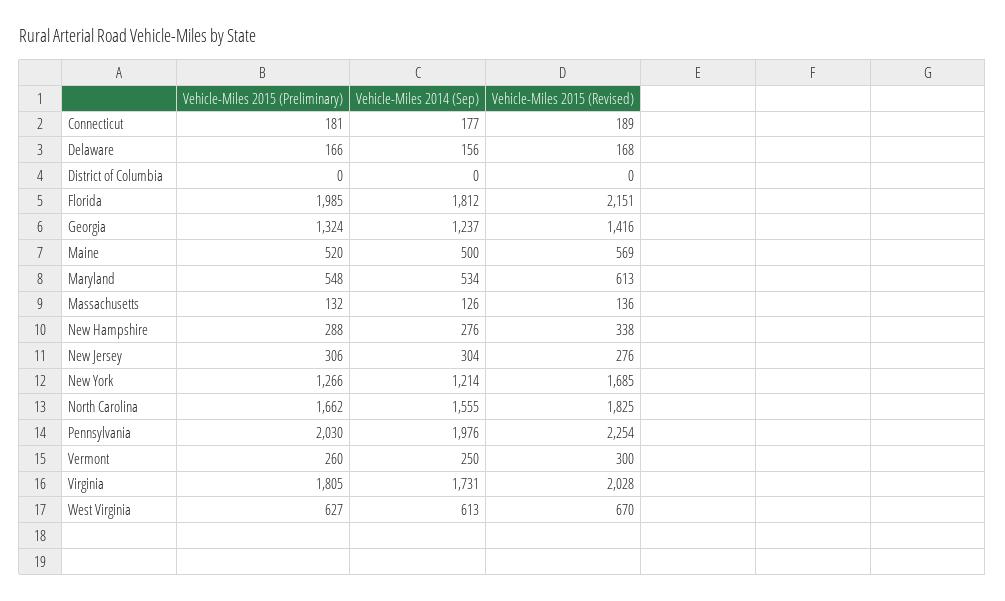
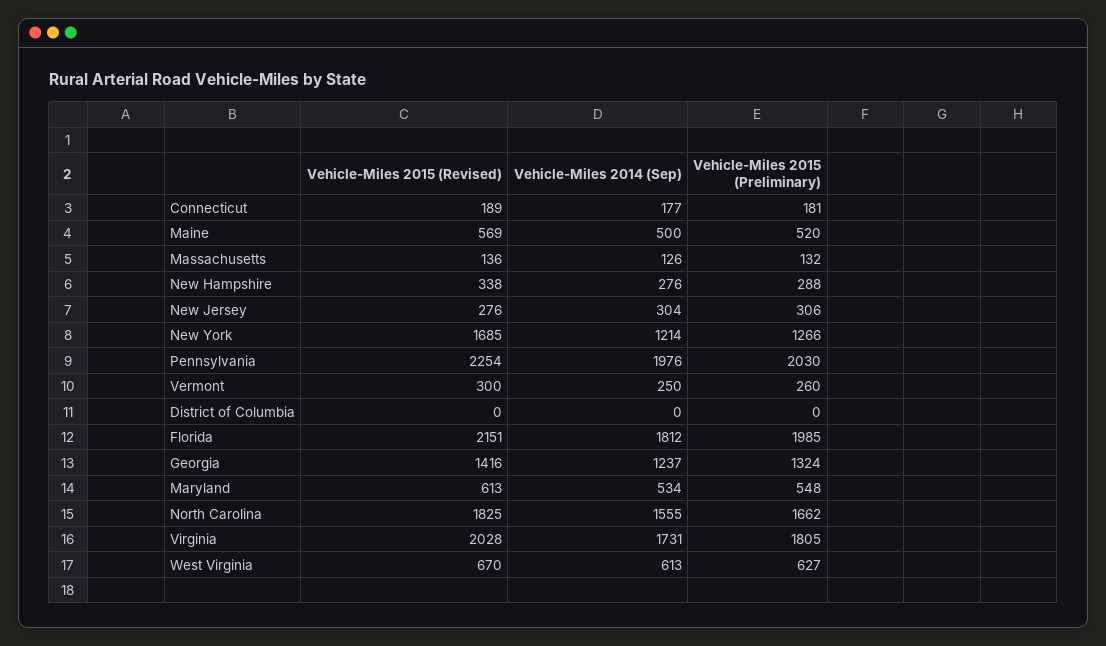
Vehicle-Miles 2015 (Preliminary), Delaware: 166 -> none
Vehicle-Miles 2014 (Sep), Delaware: 156 -> none
Vehicle-Miles 2015 (Revised), Delaware: 168 -> none

